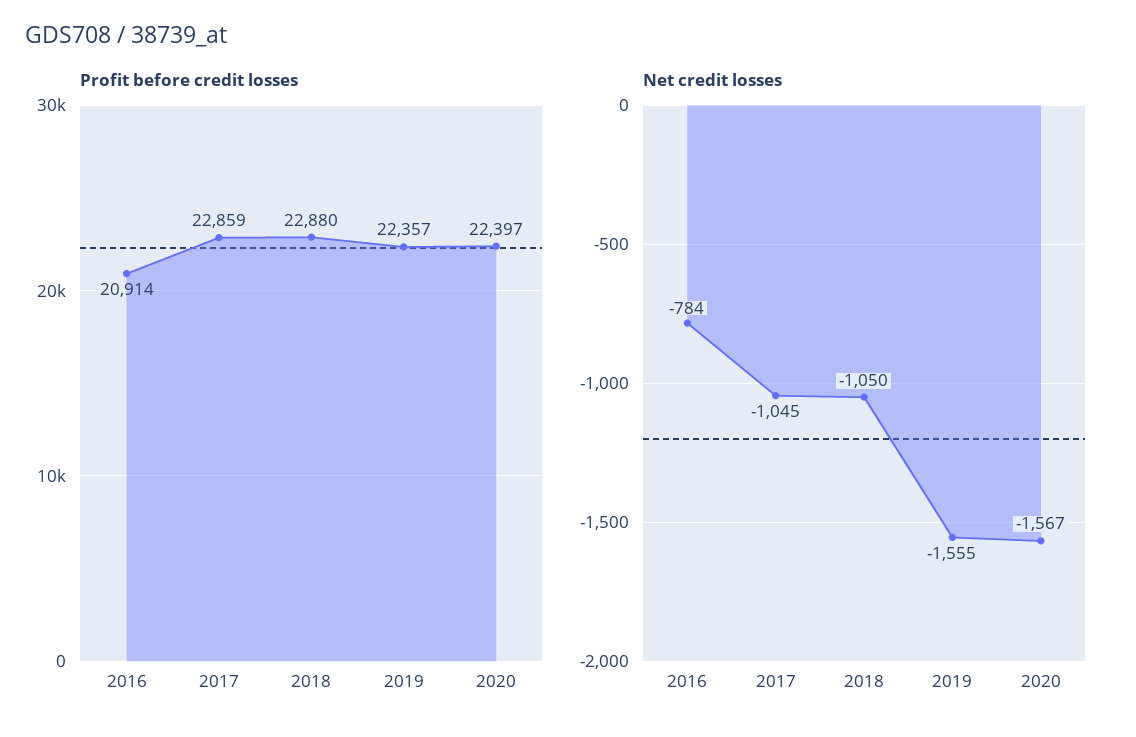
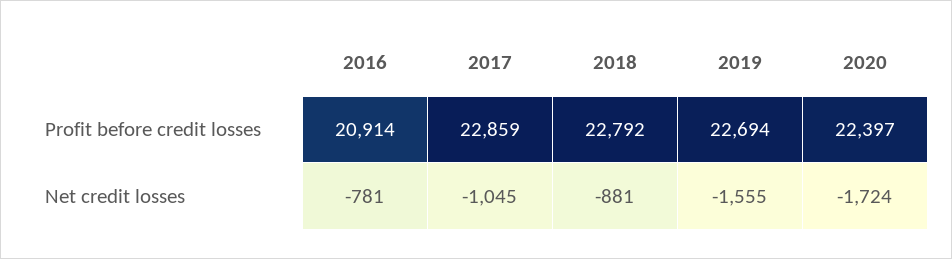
Profit before credit losses, 2018: 22880 -> 22792
Profit before credit losses, 2019: 22357 -> 22694
Net credit losses, 2016: -784 -> -781
Net credit losses, 2018: -1050 -> -881
Net credit losses, 2020: -1567 -> -1724

